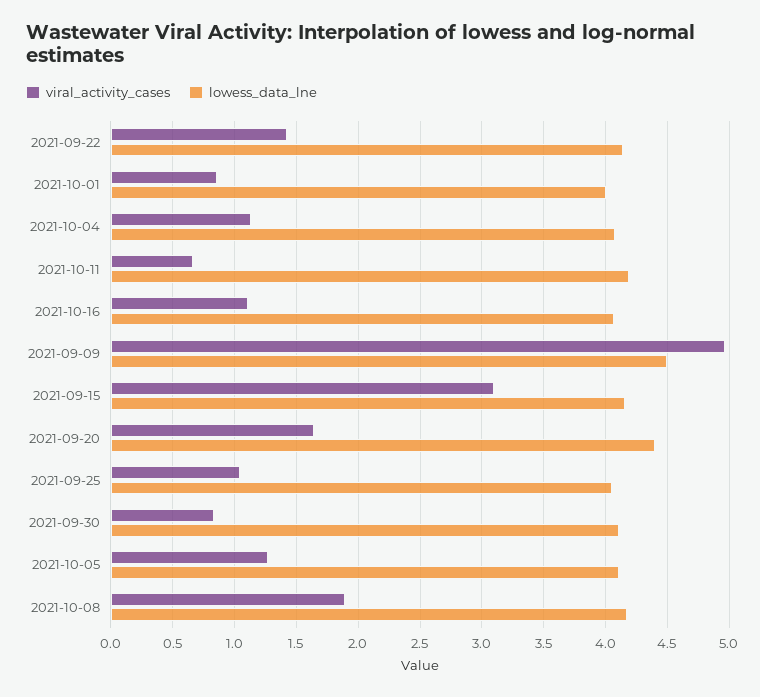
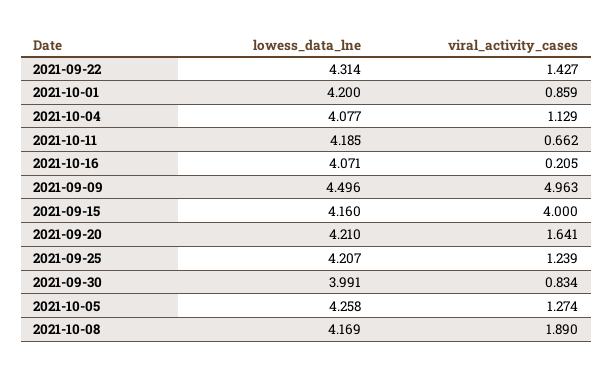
lowess_data_lne, 2021-09-22: 4.15 -> 4.314
lowess_data_lne, 2021-10-01: 4 -> 4.2
viral_activity_cases, 2021-10-16: 1.1 -> 0.205
viral_activity_cases, 2021-09-15: 3.1 -> 4
lowess_data_lne, 2021-09-20: 4.4 -> 4.21
viral_activity_cases, 2021-09-25: 1.05 -> 1.239
lowess_data_lne, 2021-09-25: 4.05 -> 4.207
lowess_data_lne, 2021-09-30: 4.1 -> 3.991
lowess_data_lne, 2021-10-05: 4.1 -> 4.258

